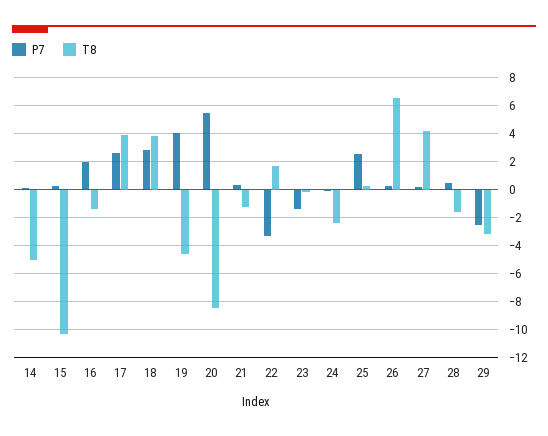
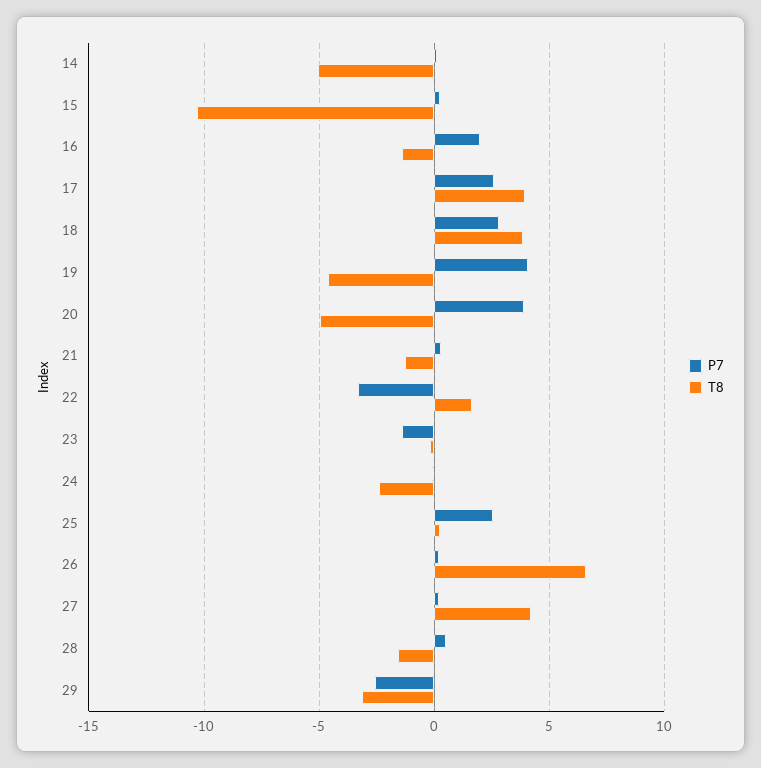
P7, 20: 5.5 -> 4
T8, 20: -8.5 -> -5

